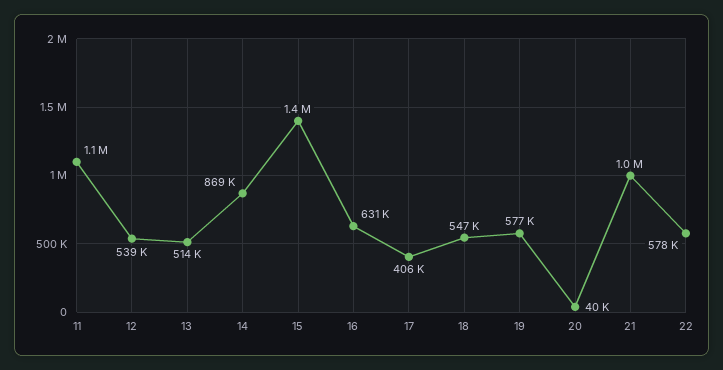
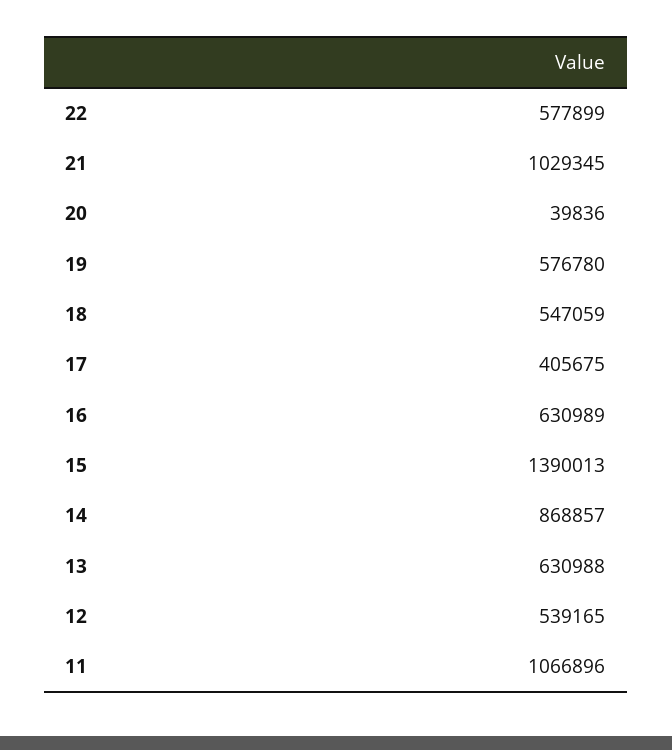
13: 514000 -> 630988

